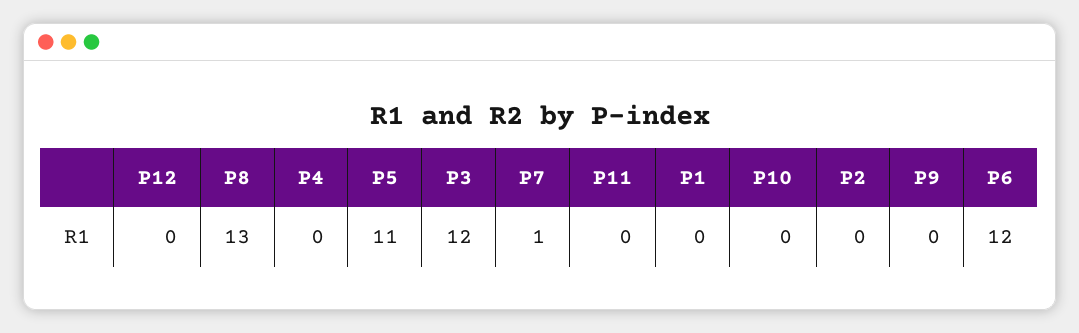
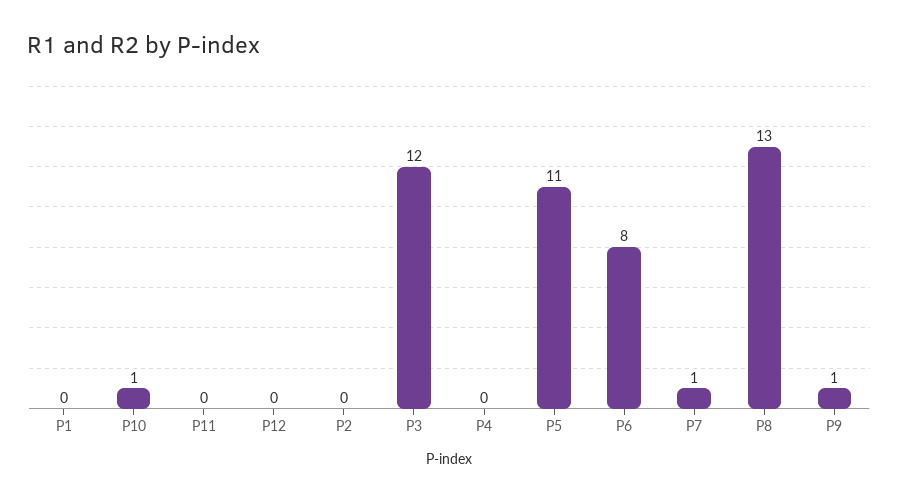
P10: 0 -> 1
P9: 0 -> 1
P6: 12 -> 8

